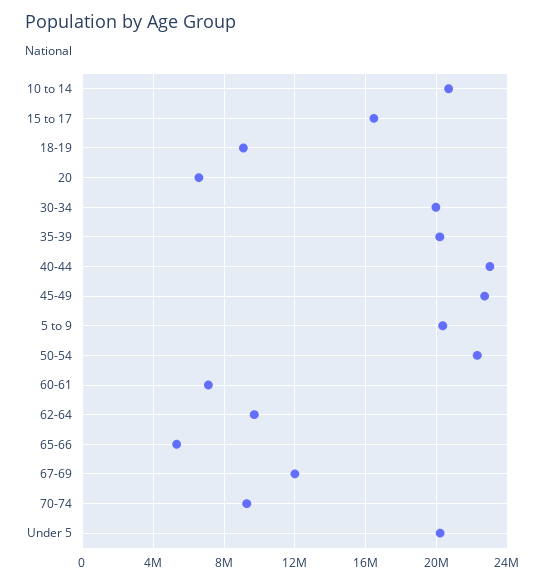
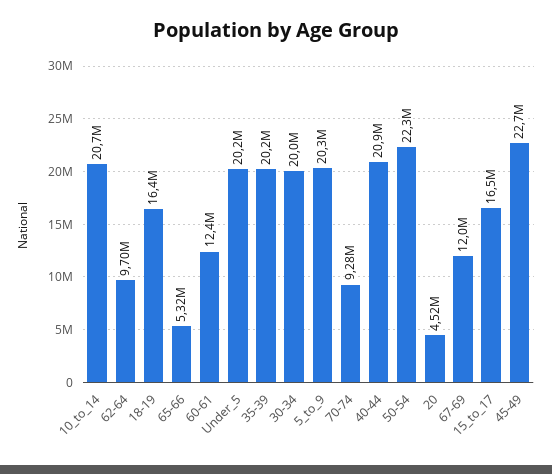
18-19: 9000000 -> 16400000
20: 6500000 -> 4520000
40-44: 23000000 -> 20900000
60-61: 7000000 -> 12400000

